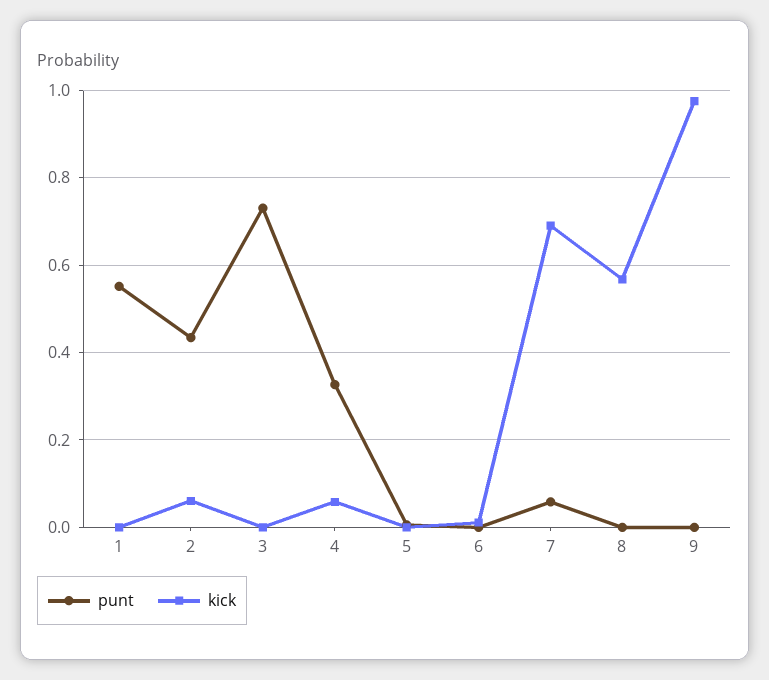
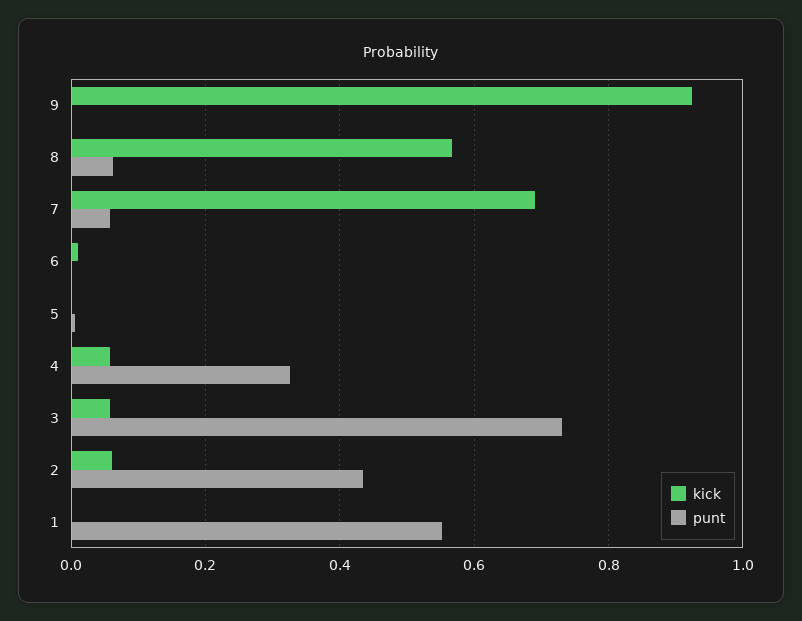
kick, 3: 0 -> 0.06
punt, 8: 0 -> 0.06
kick, 9: 0.98 -> 0.92

